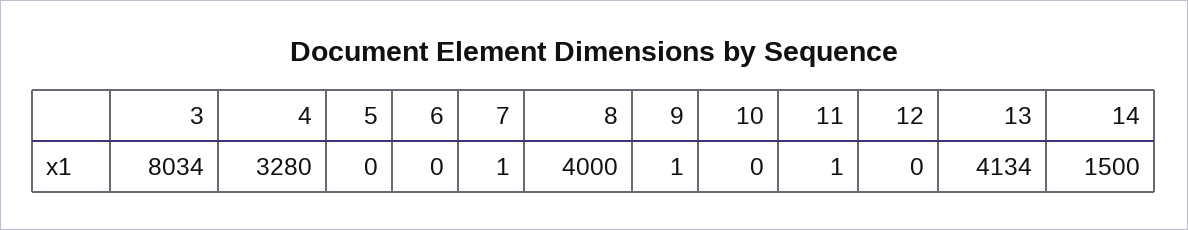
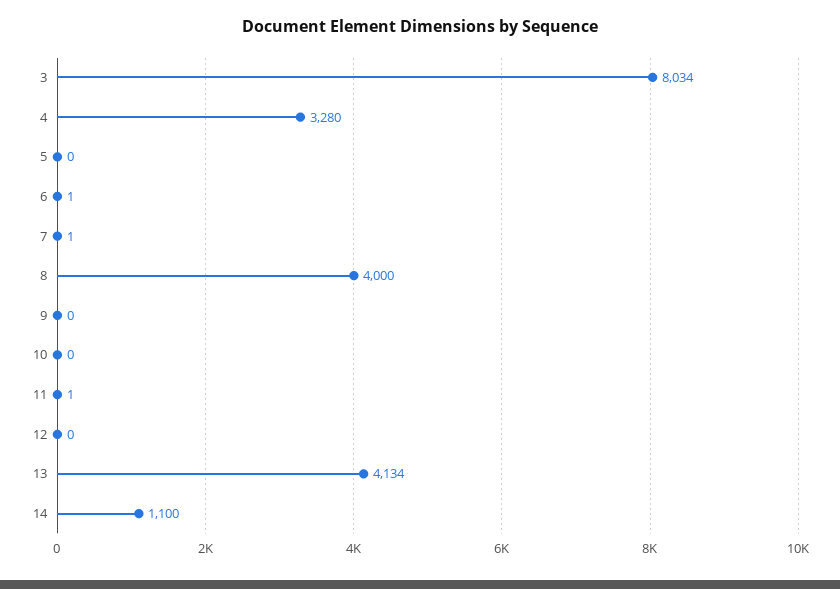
6: 0 -> 1
9: 1 -> 0
14: 1500 -> 1100

